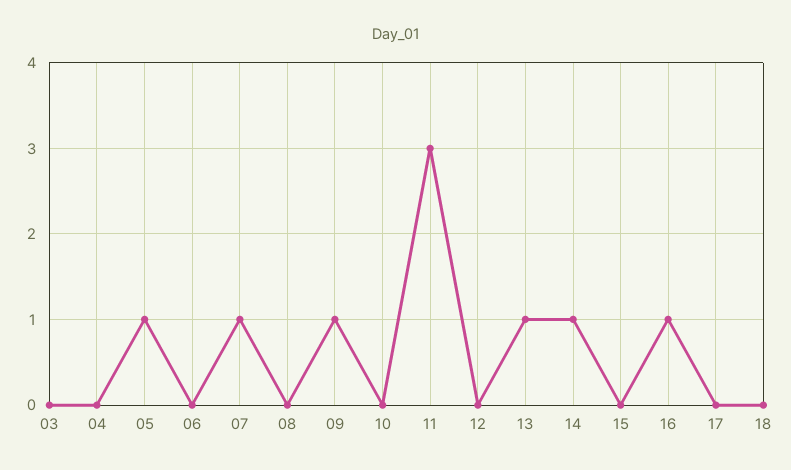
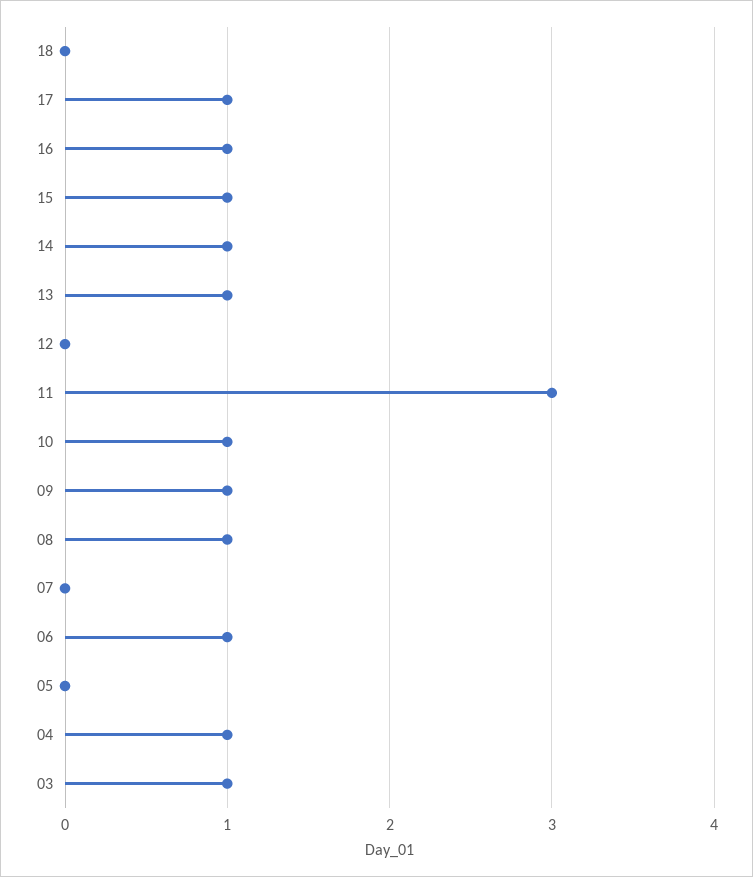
03: 0 -> 1
04: 0 -> 1
05: 1 -> 0
06: 0 -> 1
07: 1 -> 0
08: 0 -> 1
10: 0 -> 1
15: 0 -> 1
17: 0 -> 1

